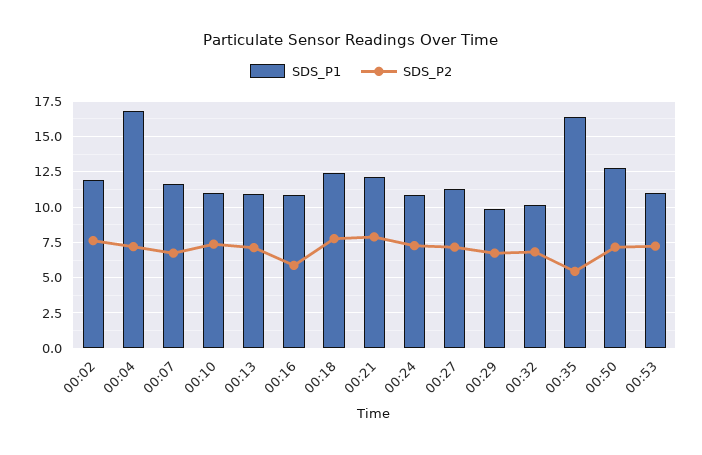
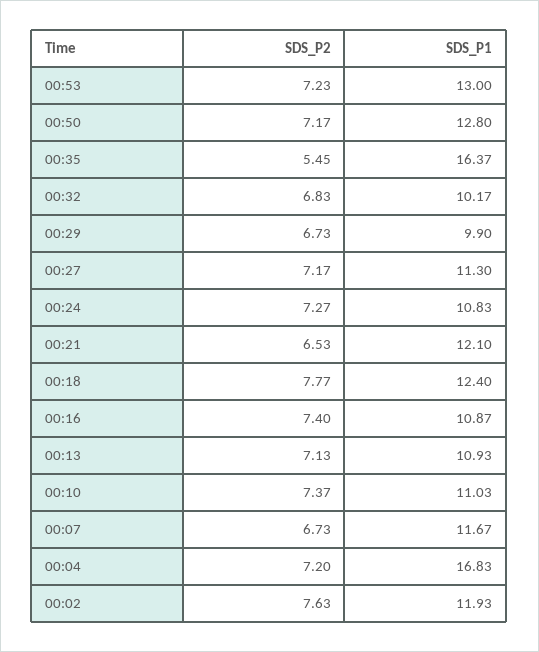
SDS_P2, 00:16: 6 -> 7.4
SDS_P2, 00:21: 8 -> 6.53
SDS_P1, 00:53: 11 -> 13

